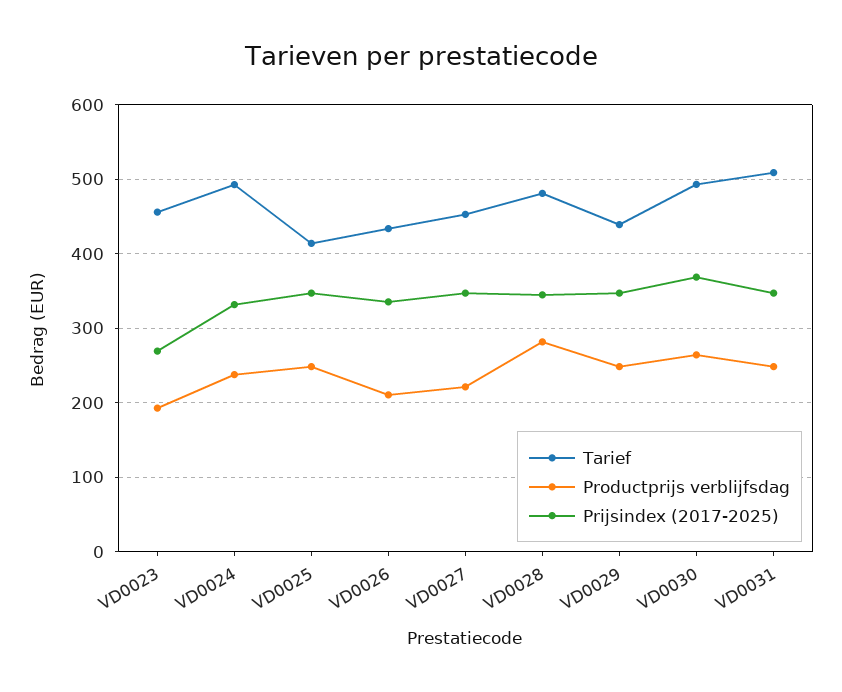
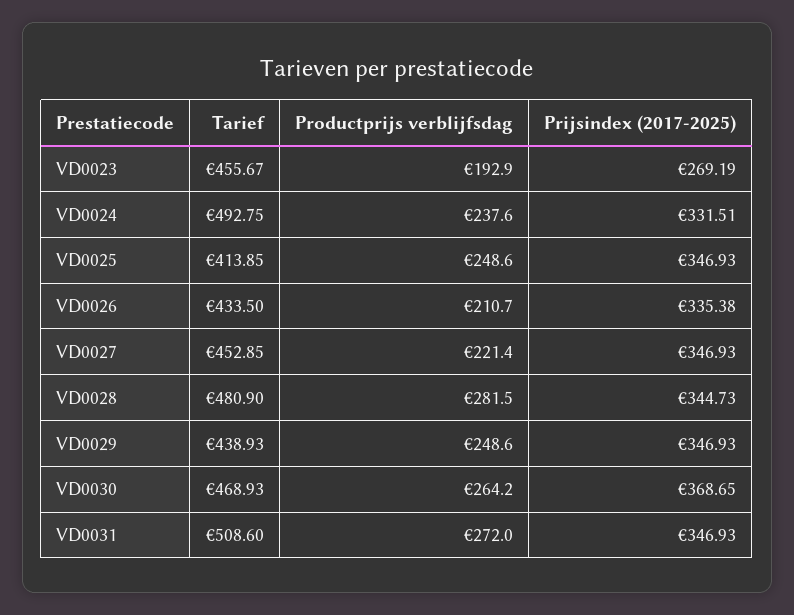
Tarief, VD0030: 490 -> 468.93
Productprijs verblijfsdag, VD0031: 250 -> 272

